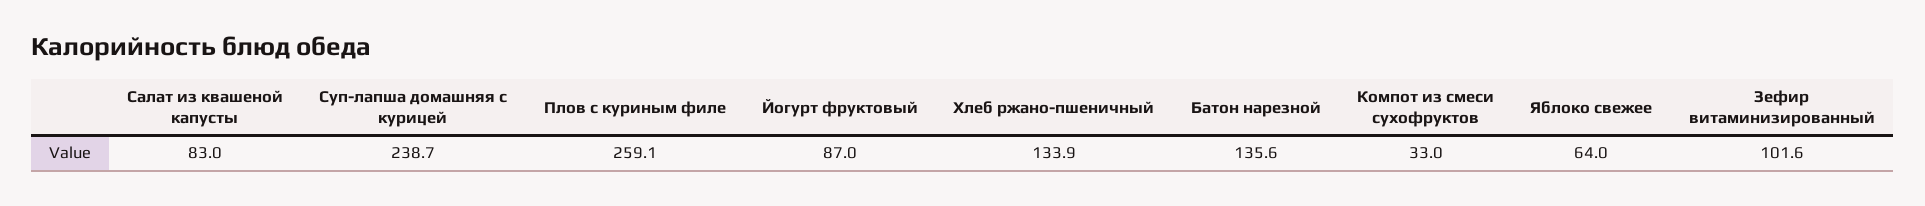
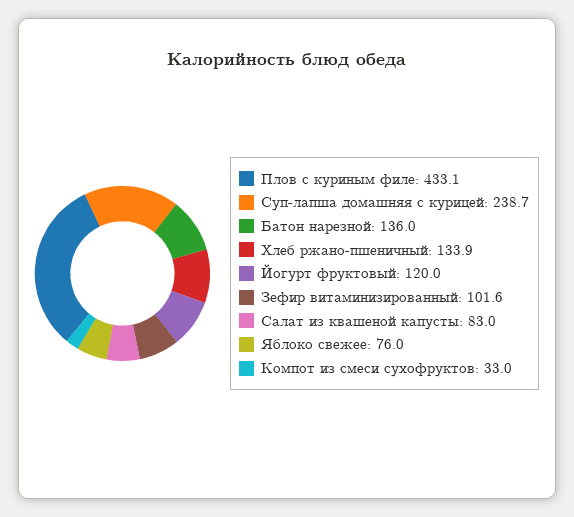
Плов с куриным филе: 259.1 -> 433.1
Йогурт фруктовый: 87 -> 120
Батон нарезной: 135.6 -> 136
Яблоко свежее: 64 -> 76

